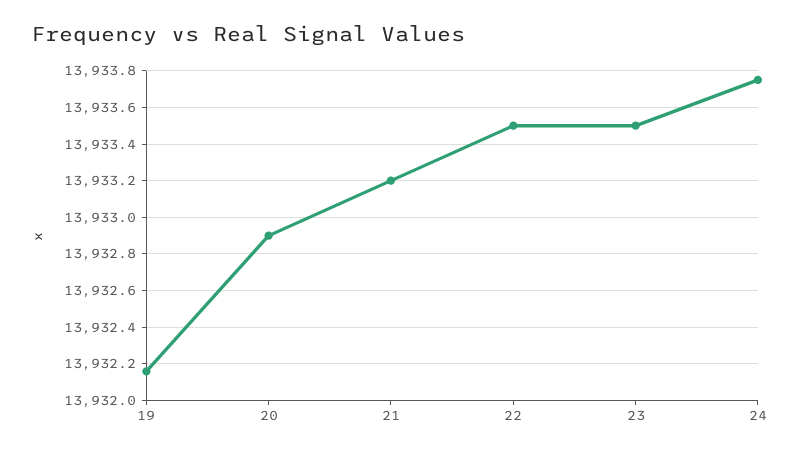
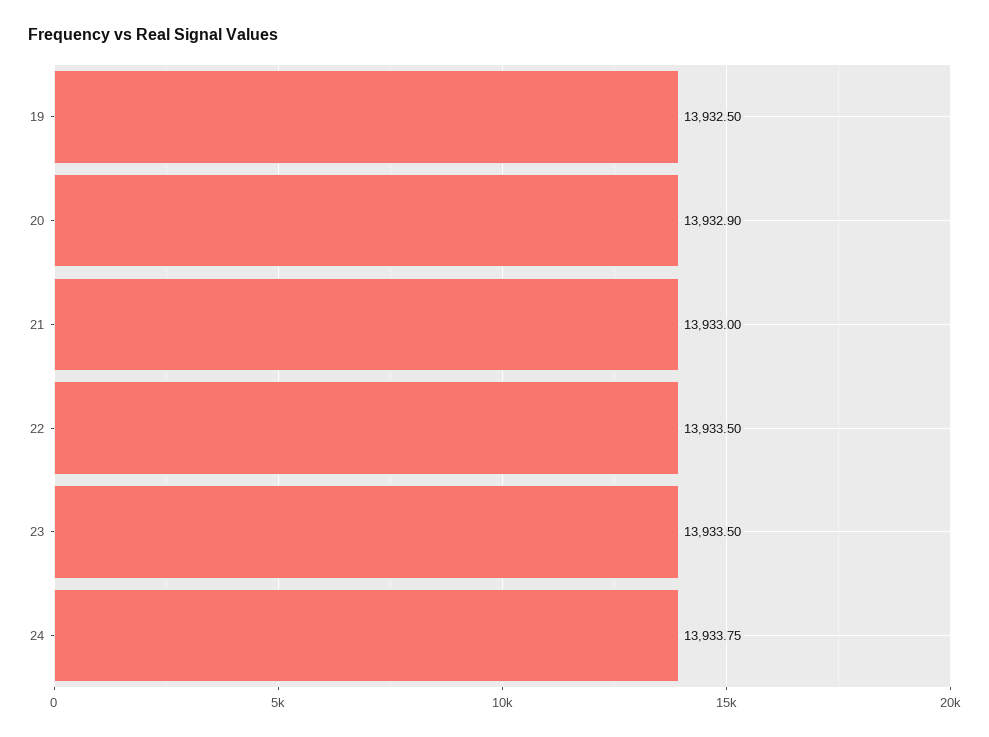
19: 13932.15 -> 13932.5
21: 13933.2 -> 13933

